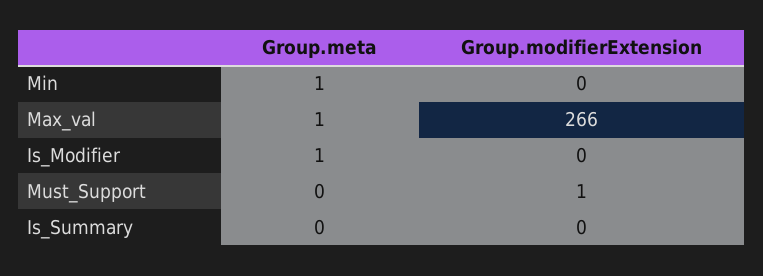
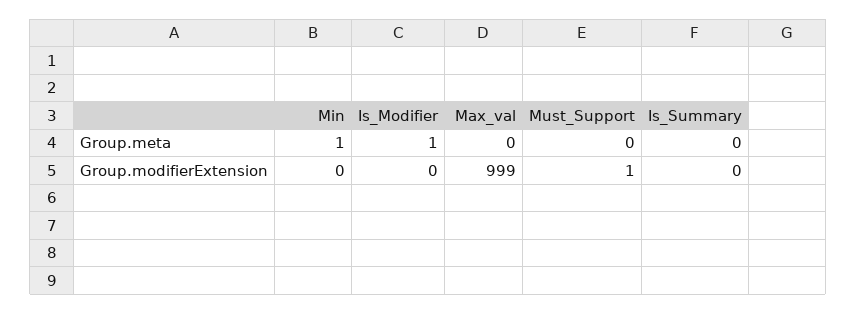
Group.meta, Max_val: 1 -> 0
Group.modifierExtension, Max_val: 266 -> 999

